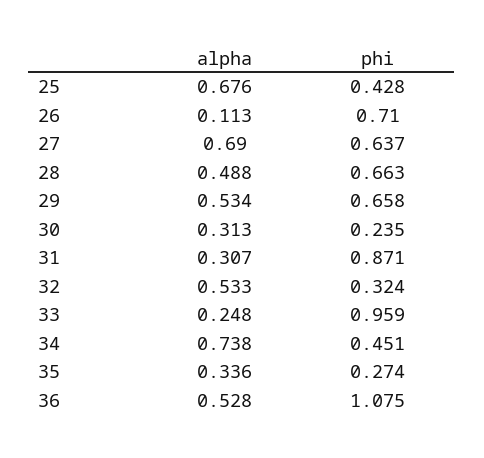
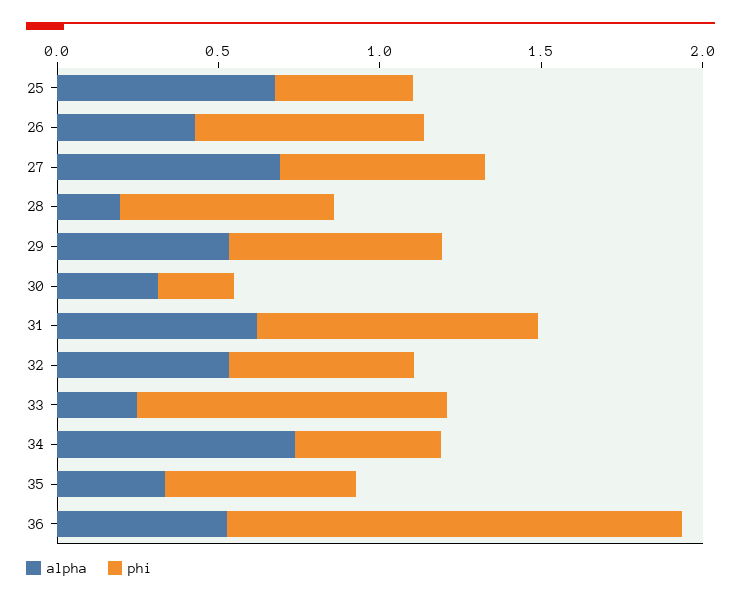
alpha, 26: 0.113 -> 0.4
alpha, 28: 0.488 -> 0.2
alpha, 31: 0.307 -> 0.6
phi, 32: 0.324 -> 0.6
phi, 35: 0.274 -> 0.6
phi, 36: 1.075 -> 1.4

